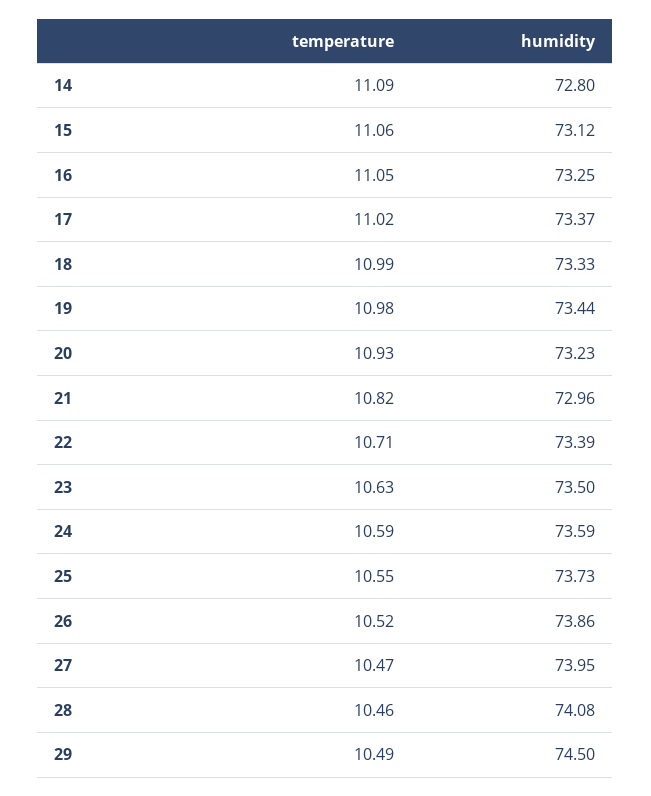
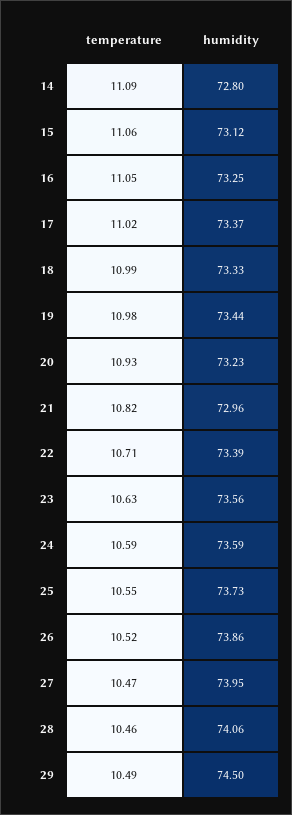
humidity, 23: 73.5 -> 73.56
humidity, 28: 74.08 -> 74.06

